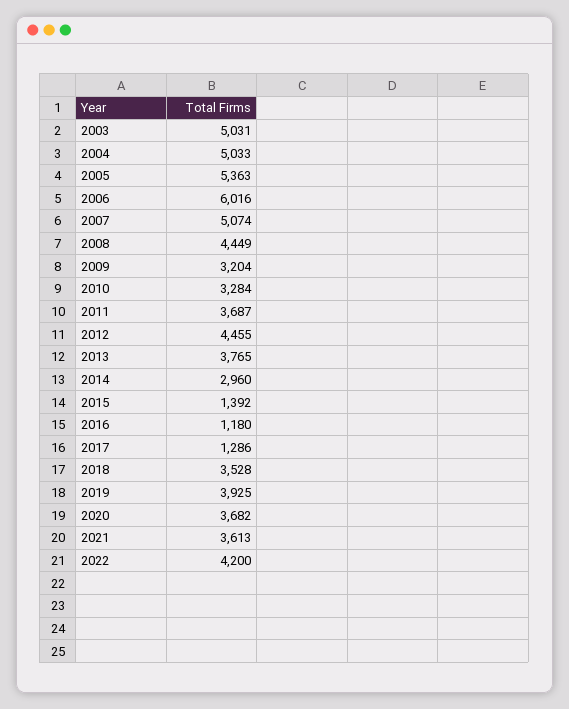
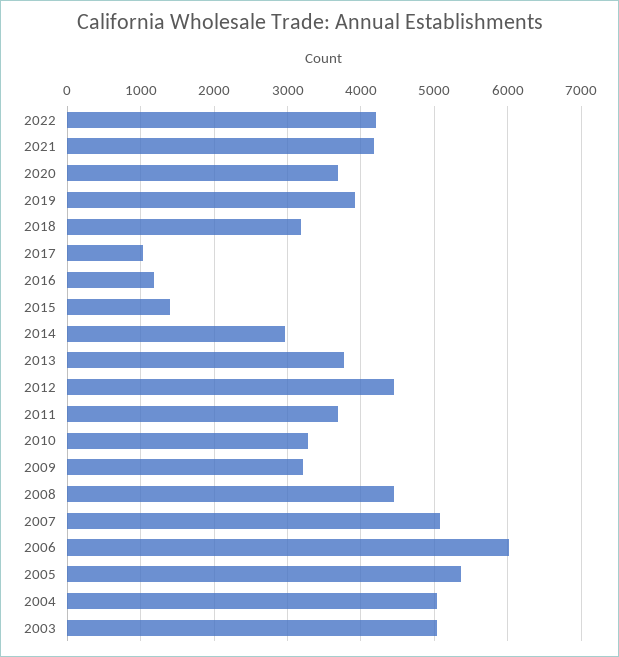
2017: 1286 -> 1000
2018: 3528 -> 3200
2021: 3613 -> 4200

